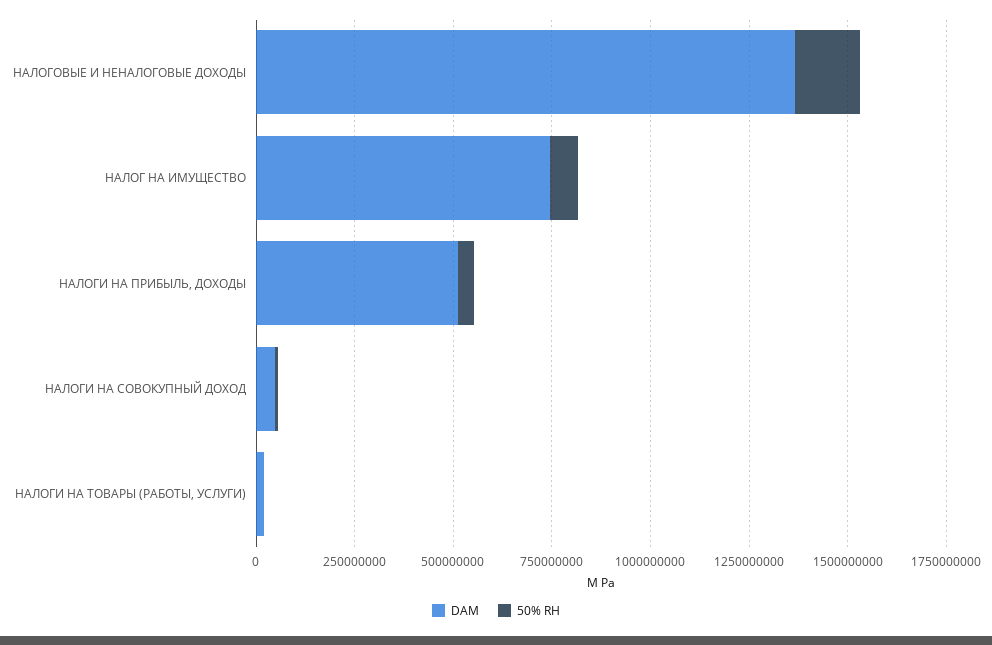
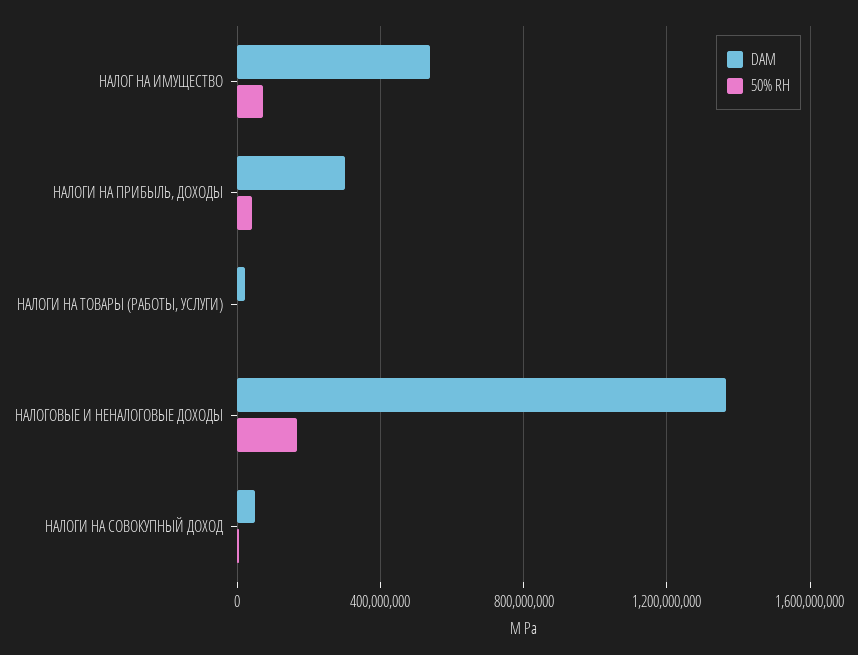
DAM, НАЛОГ НА ИМУЩЕСТВО: 750000000 -> 550000000
DAM, НАЛОГИ НА ПРИБЫЛЬ, ДОХОДЫ: 500000000 -> 300000000

